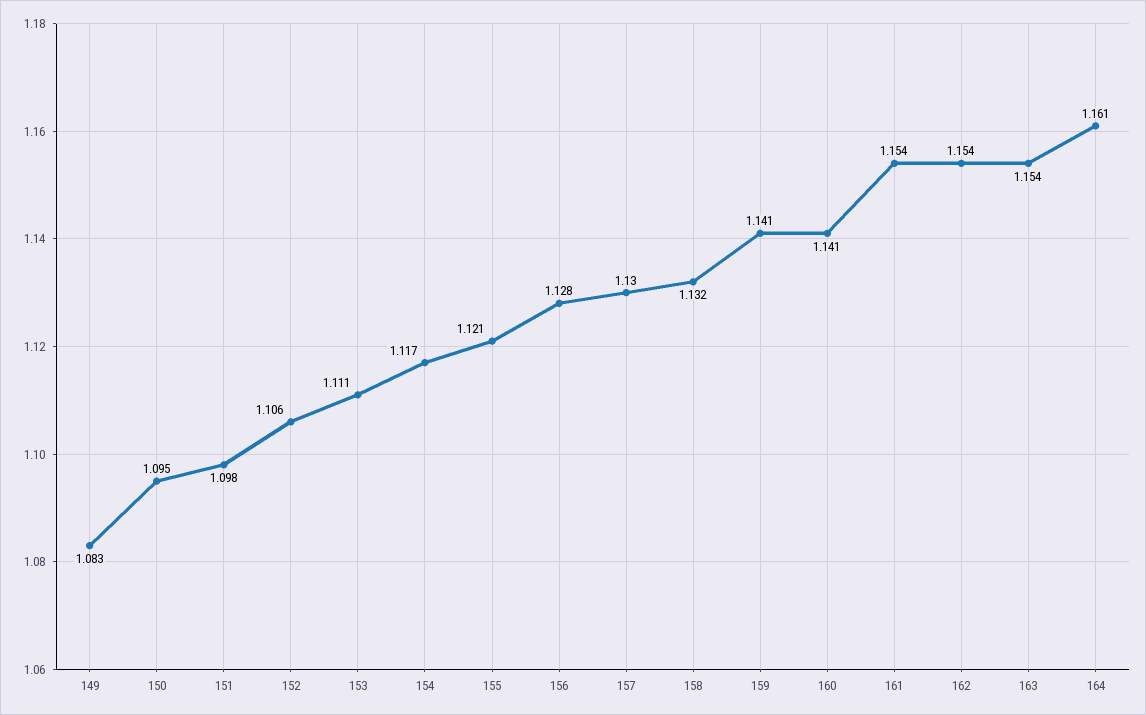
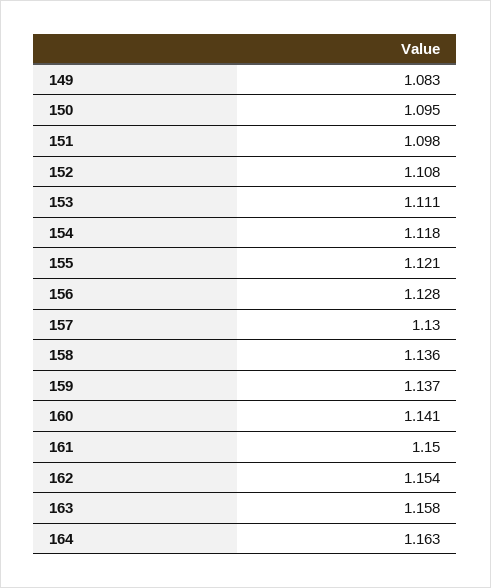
152: 1.106 -> 1.108
154: 1.117 -> 1.118
158: 1.132 -> 1.136
159: 1.141 -> 1.137
161: 1.154 -> 1.15
163: 1.154 -> 1.158
164: 1.161 -> 1.163

